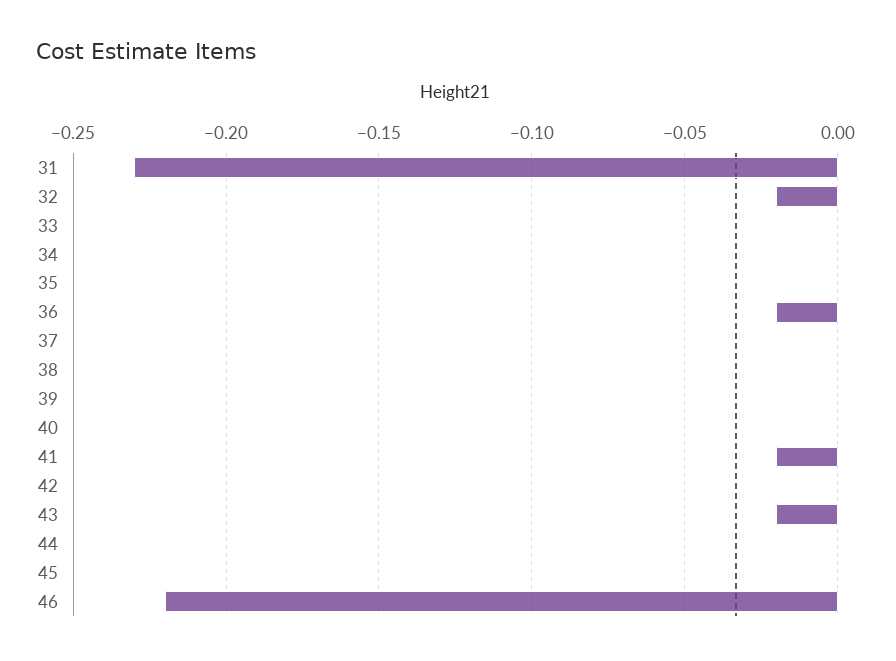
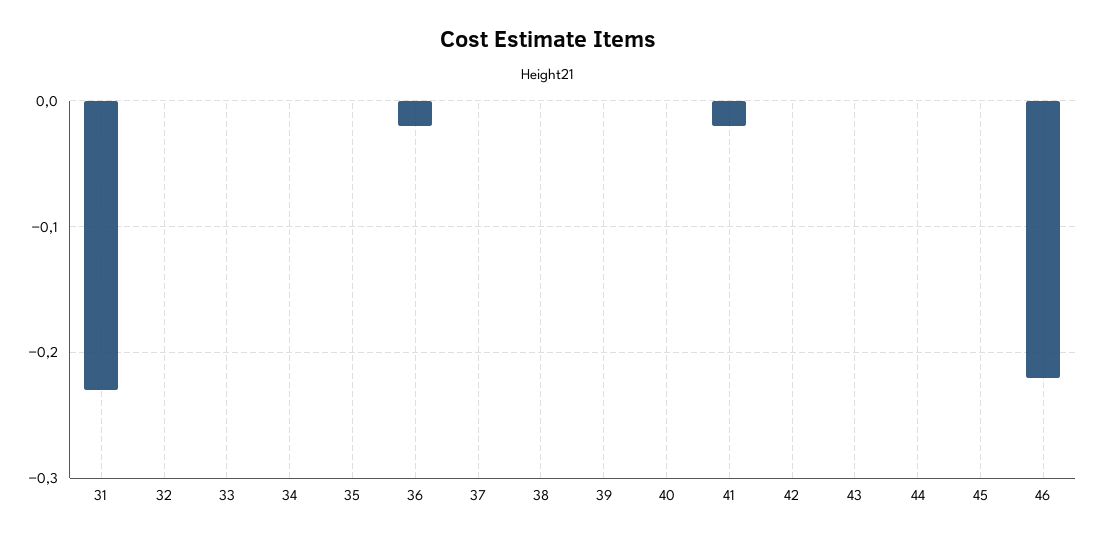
32: -0.02 -> 0
43: -0.02 -> 0

